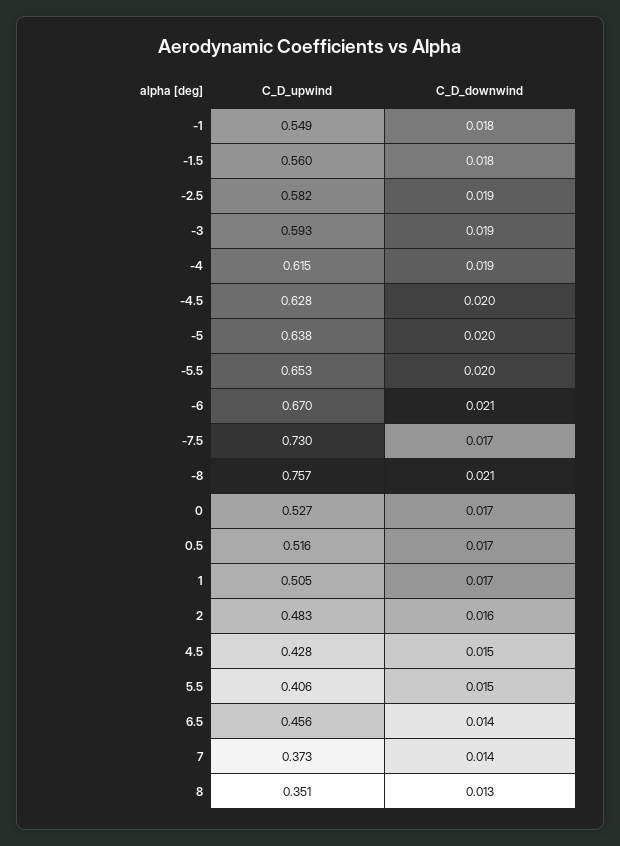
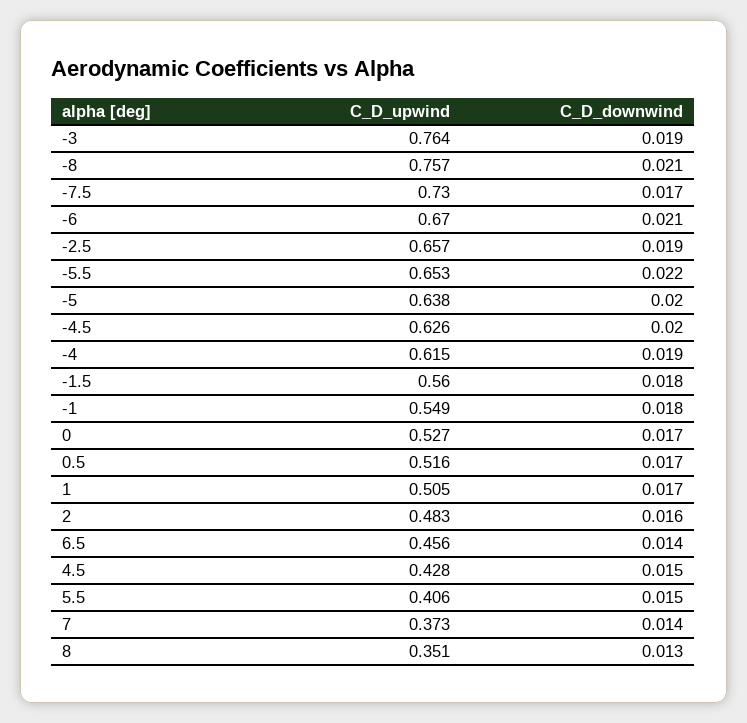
C_D_upwind, -2.5: 0.582 -> 0.657
C_D_upwind, -3: 0.593 -> 0.764
C_D_upwind, -4.5: 0.628 -> 0.626
C_D_downwind, -5.5: 0.02 -> 0.022

